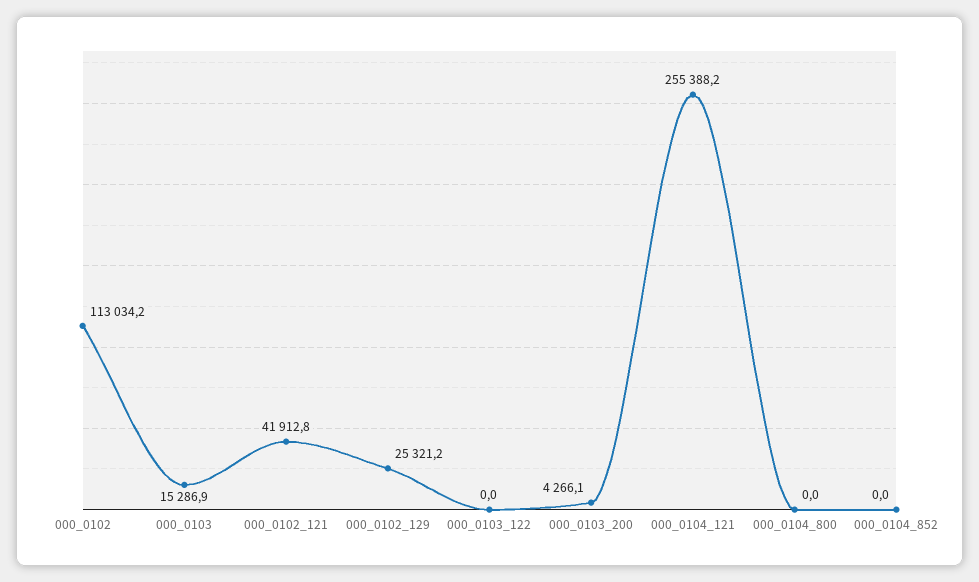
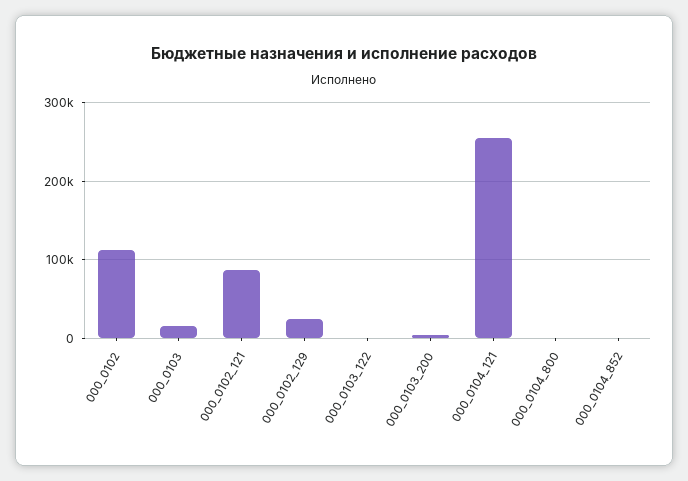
000_0102_121: 41912.8 -> 90000

